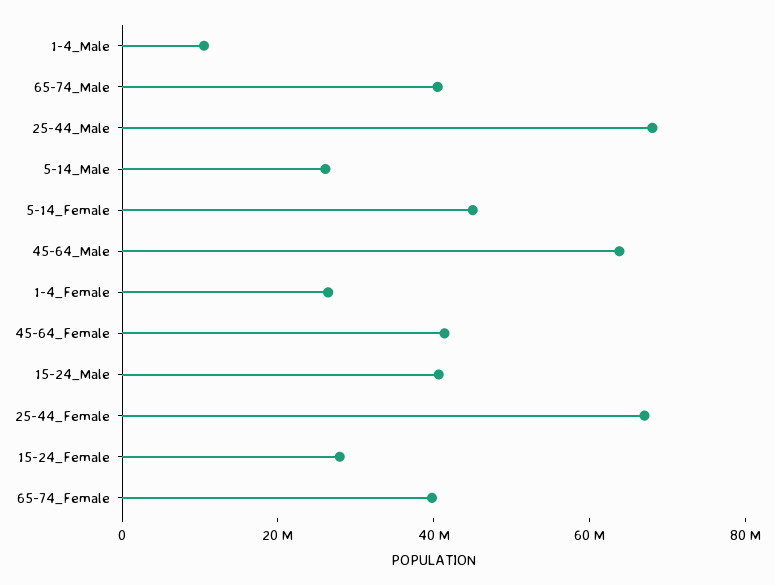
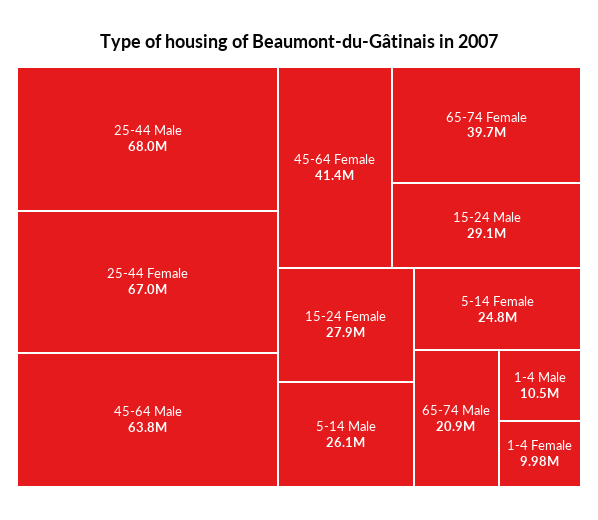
65-74_Male: 40000000 -> 20900000
5-14_Female: 45000000 -> 24800000
1-4_Female: 25000000 -> 9980000
15-24_Male: 40000000 -> 29100000

